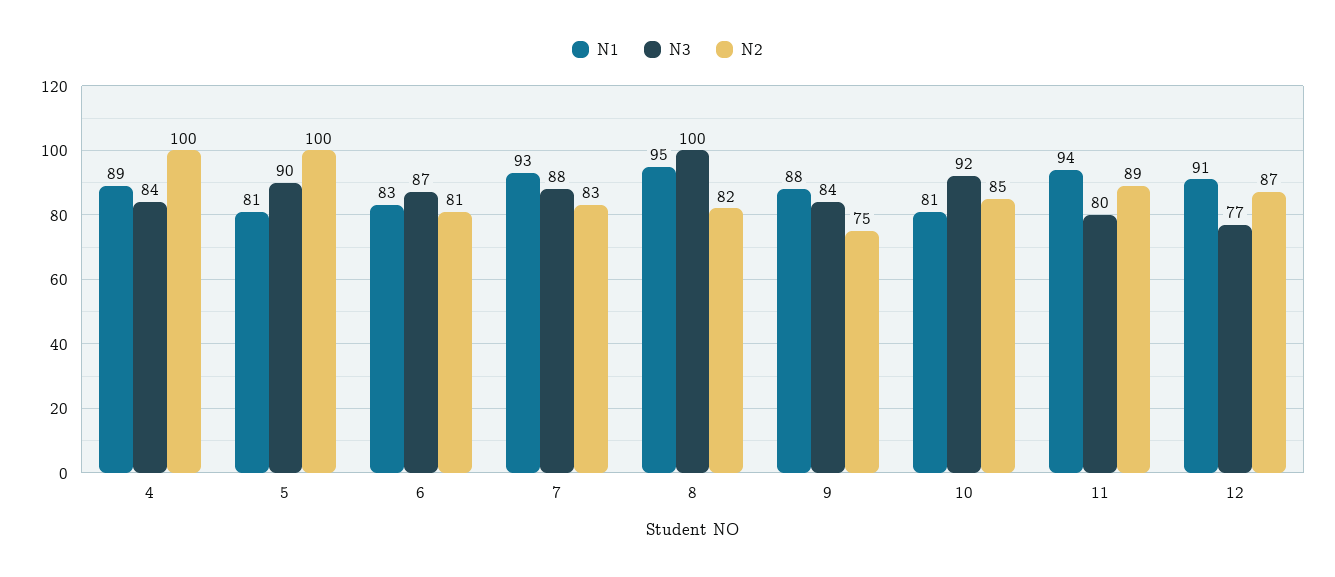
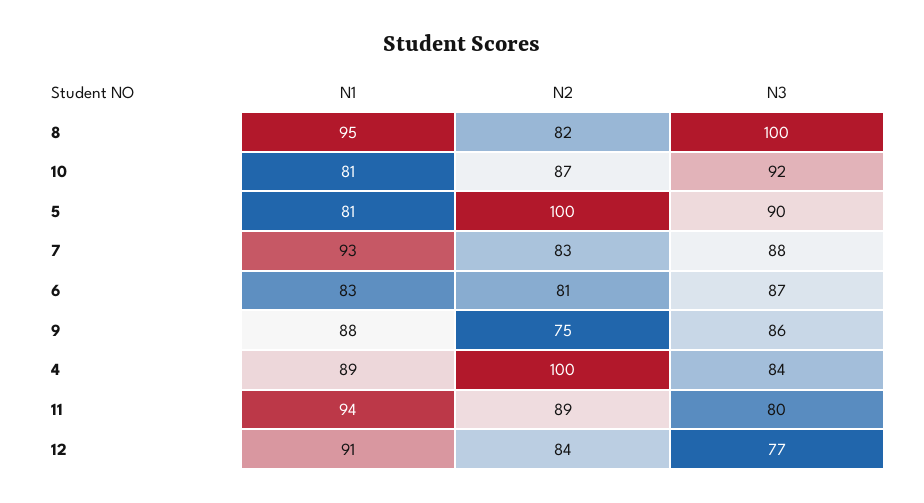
N3, 9: 84 -> 86
N2, 10: 85 -> 87
N2, 12: 87 -> 84

